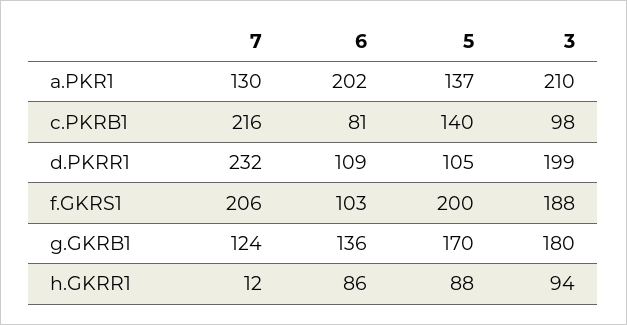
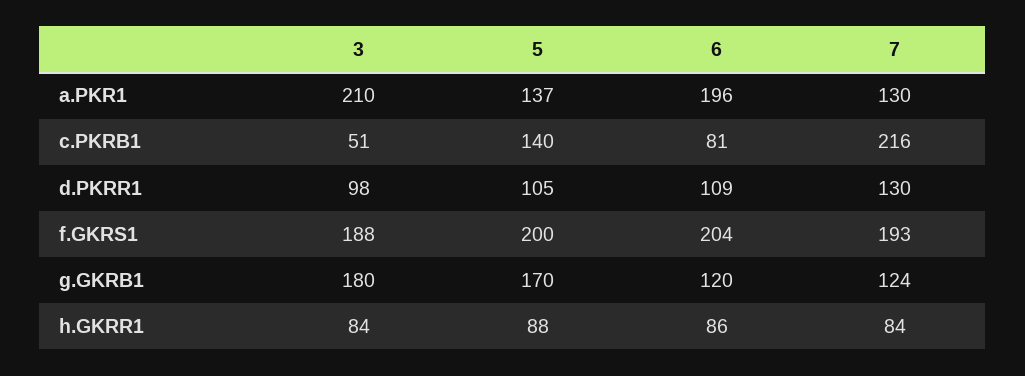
6, a.PKR1: 202 -> 196
3, c.PKRB1: 98 -> 51
7, d.PKRR1: 232 -> 130
3, d.PKRR1: 199 -> 98
7, f.GKRS1: 206 -> 193
6, f.GKRS1: 103 -> 204
6, g.GKRB1: 136 -> 120
7, h.GKRR1: 12 -> 84
3, h.GKRR1: 94 -> 84

